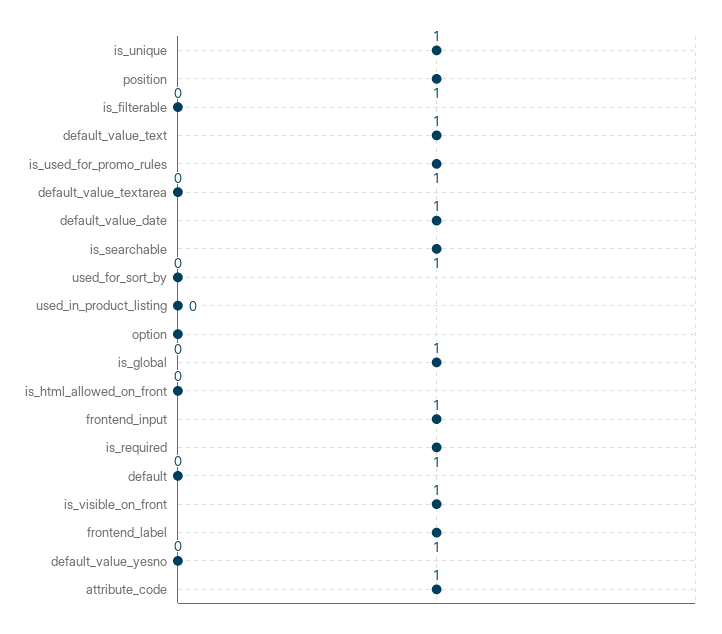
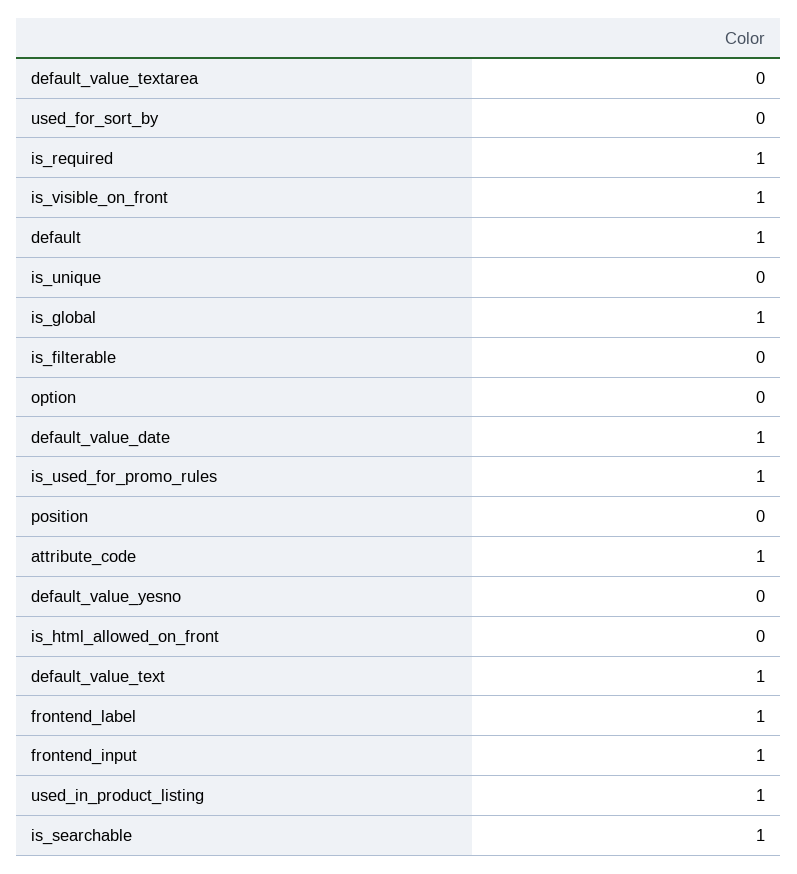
is_unique: 1 -> 0
position: 1 -> 0
used_in_product_listing: 0 -> 1
default: 0 -> 1

